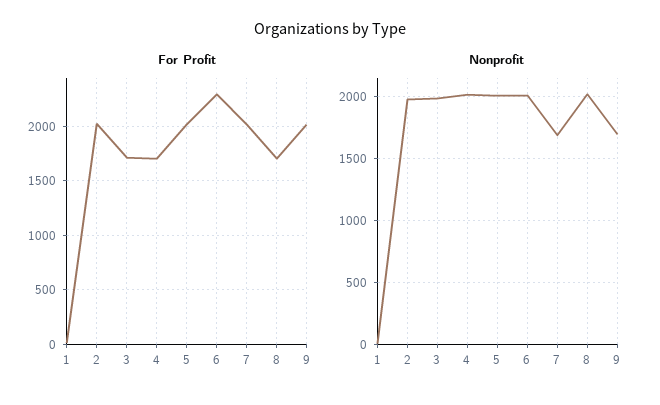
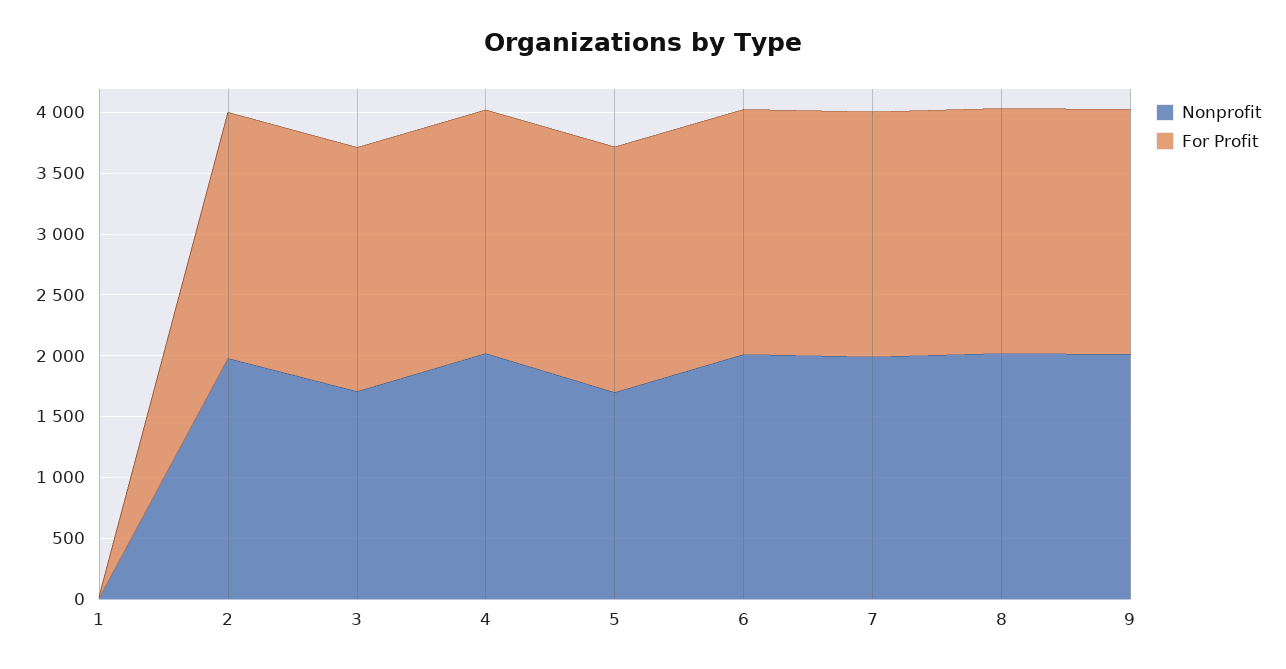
For Profit, 3: 1700 -> 2000
For Profit, 4: 1700 -> 2000
For Profit, 6: 2300 -> 2000
For Profit, 8: 1700 -> 2000
Nonprofit, 3: 2000 -> 1700
Nonprofit, 5: 2000 -> 1700
Nonprofit, 7: 1700 -> 2000
Nonprofit, 9: 1700 -> 2000

